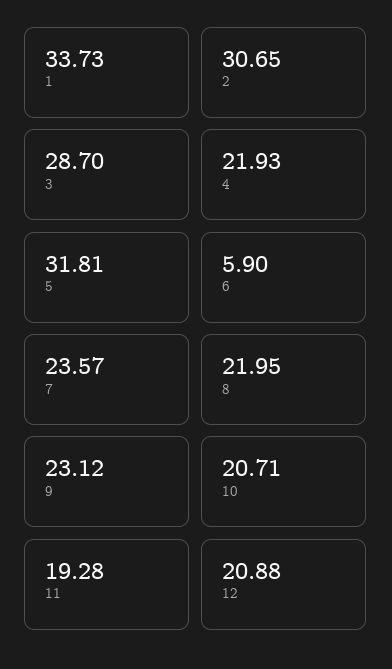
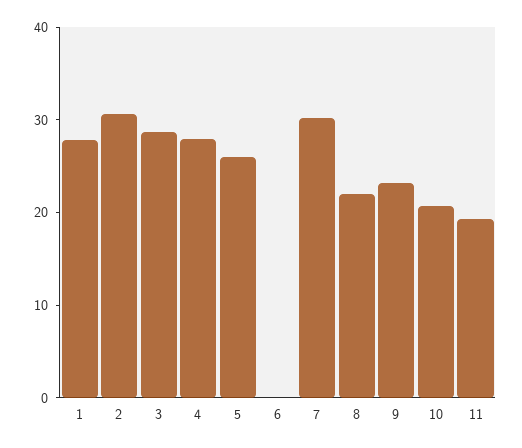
1: 33.73 -> 28
4: 21.93 -> 28
5: 31.81 -> 26
6: 5.9 -> 0
7: 23.57 -> 30
12: 20.88 -> none

